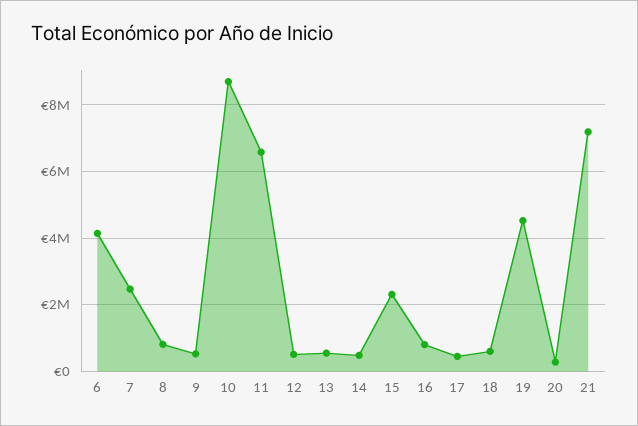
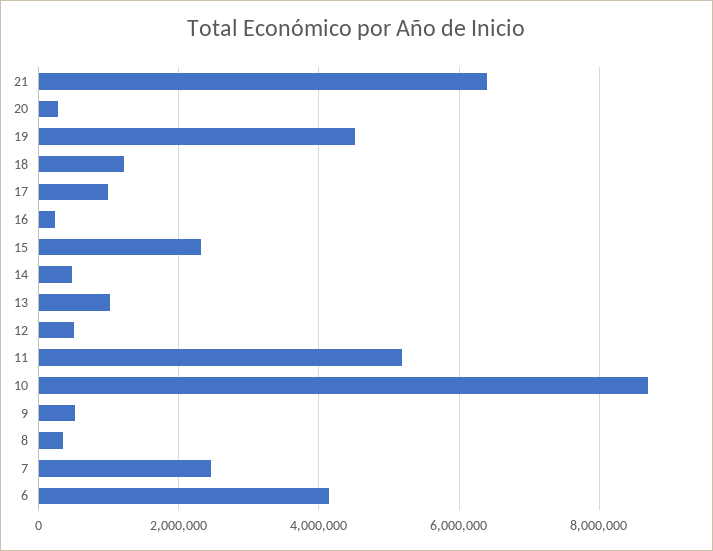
8: 800000 -> 400000
11: 6600000 -> 5200000
13: 600000 -> 1000000
16: 800000 -> 200000
17: 400000 -> 1000000
18: 600000 -> 1200000
21: 7200000 -> 6400000

